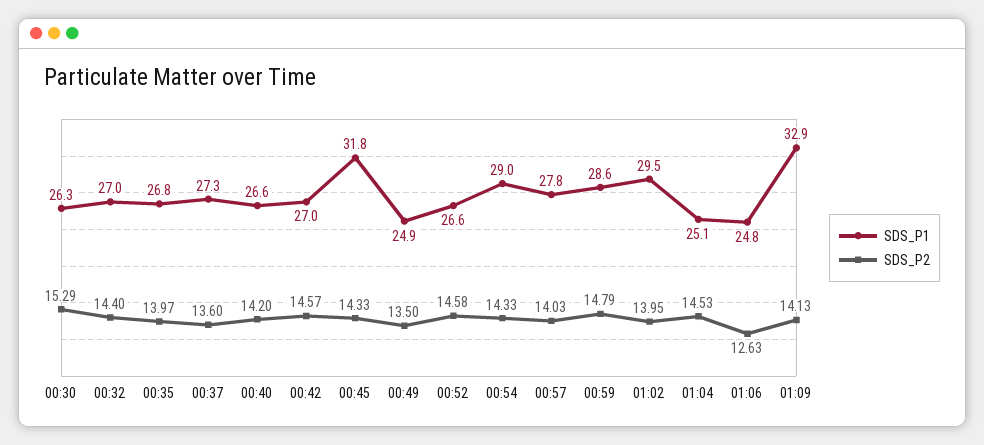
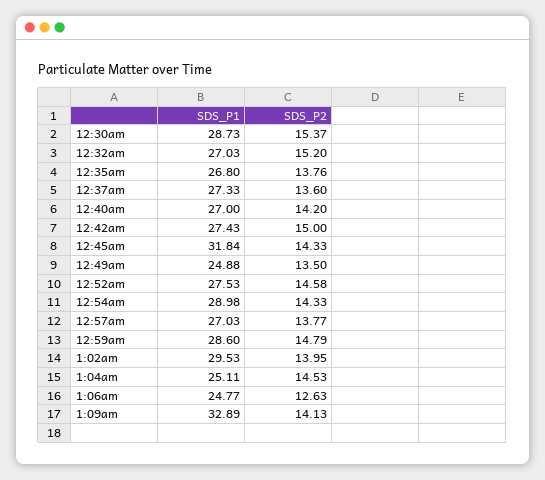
SDS_P1, 00:30: 26.3 -> 28.73
SDS_P2, 00:30: 15.29 -> 15.37
SDS_P2, 00:32: 14.4 -> 15.2
SDS_P2, 00:35: 13.97 -> 13.76
SDS_P1, 00:40: 26.6 -> 27
SDS_P1, 00:42: 27 -> 27.43
SDS_P2, 00:42: 14.57 -> 15
SDS_P1, 00:52: 26.6 -> 27.53
SDS_P1, 00:57: 27.8 -> 27.03
SDS_P2, 00:57: 14.03 -> 13.77

